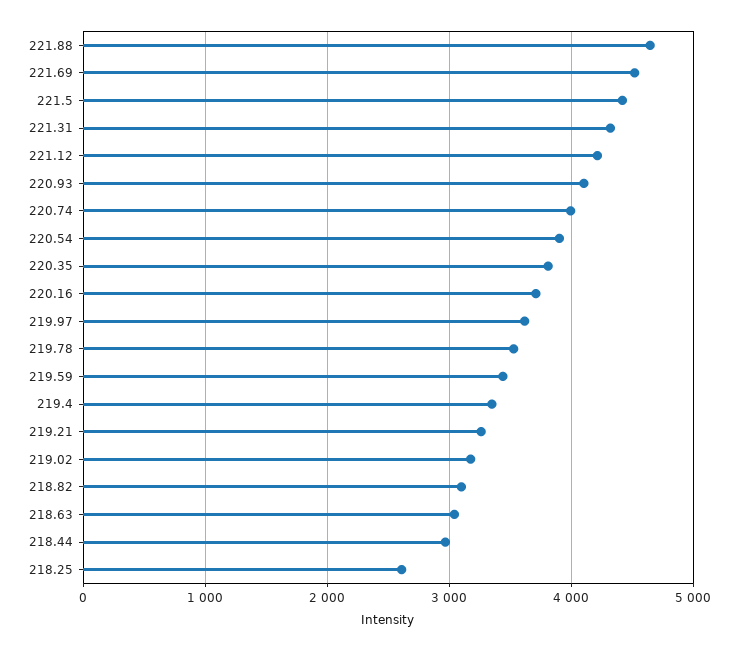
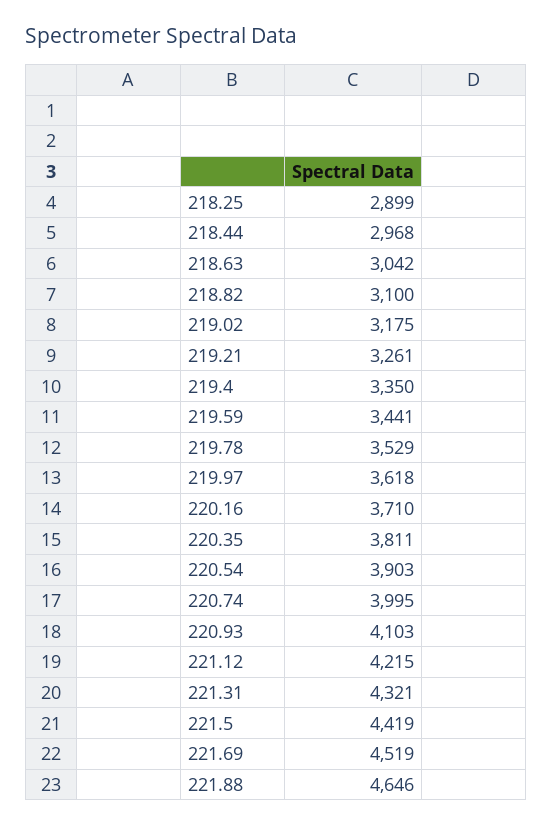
218.25: 2600 -> 2899

